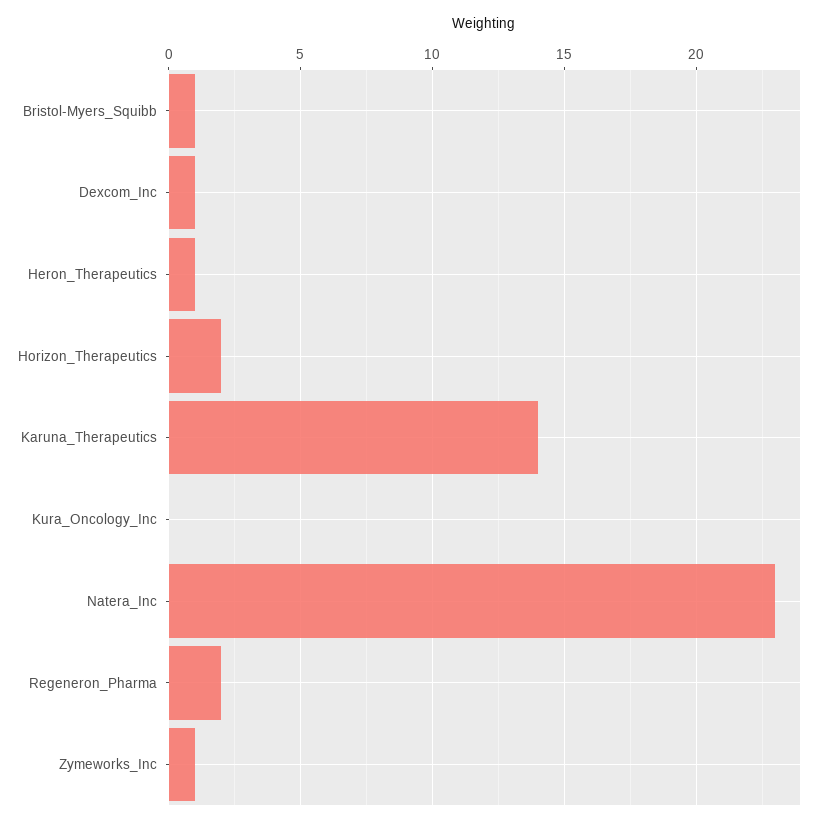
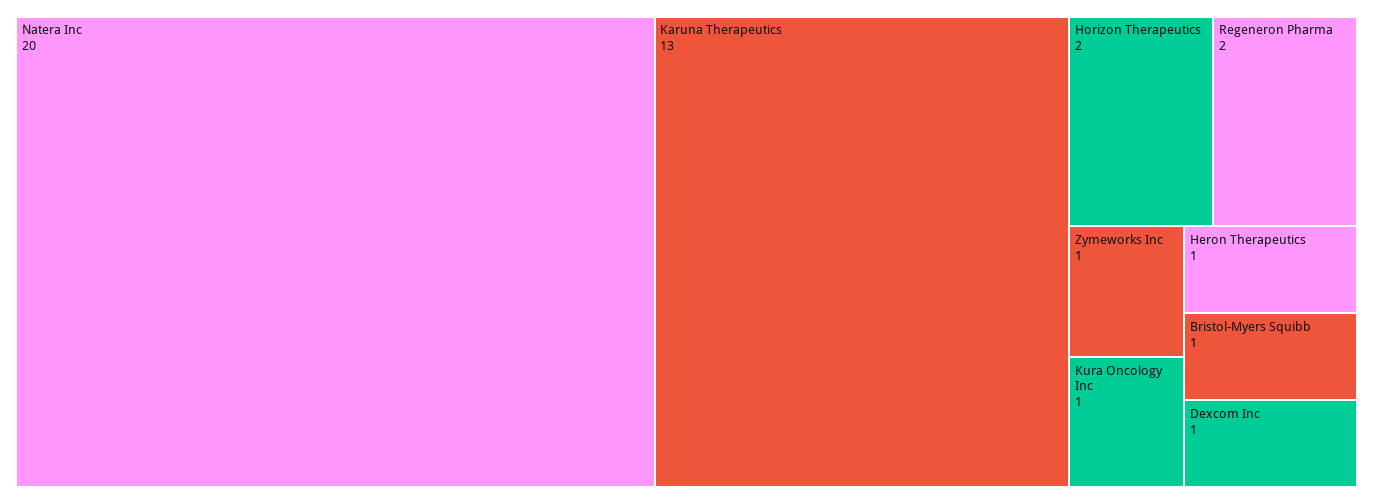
Karuna_Therapeutics: 14 -> 13
Kura_Oncology_Inc: 0 -> 1
Natera_Inc: 23 -> 20

